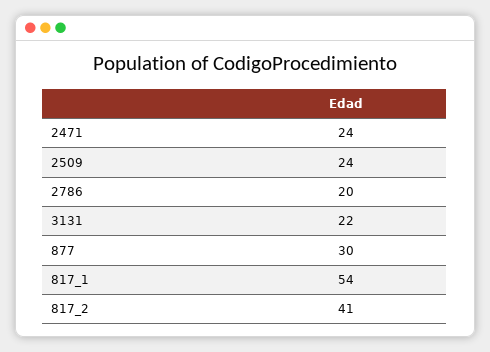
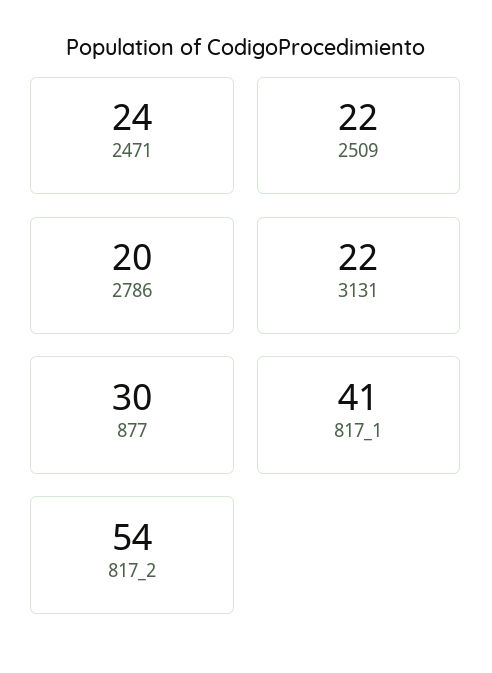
2509: 24 -> 22
817_1: 54 -> 41
817_2: 41 -> 54

